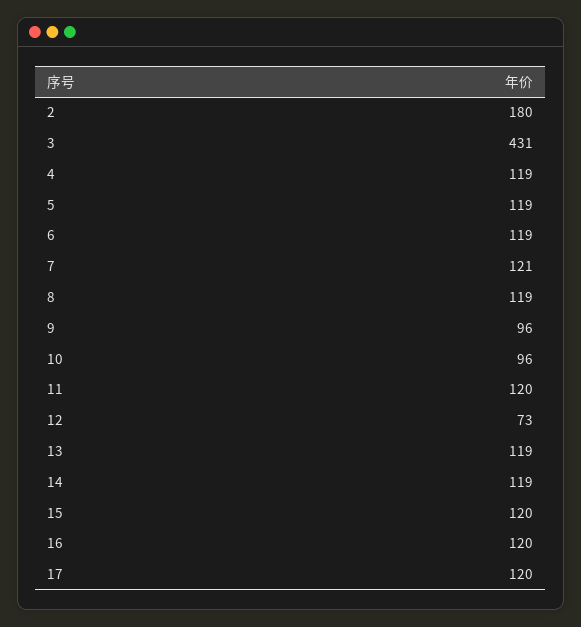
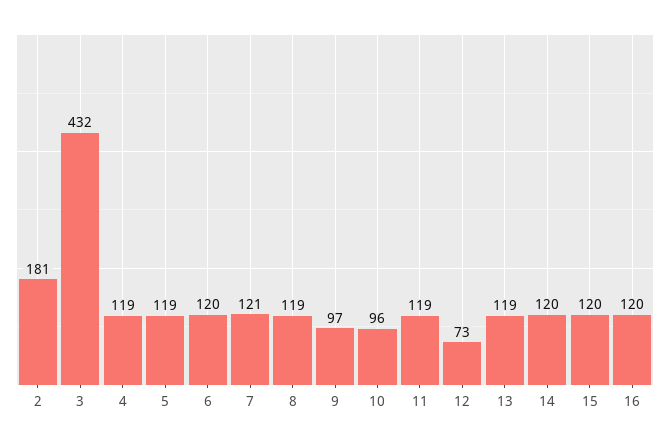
2: 180 -> 181
3: 431 -> 432
6: 119 -> 120
9: 96 -> 97
11: 120 -> 119
14: 119 -> 120
17: 120 -> none

